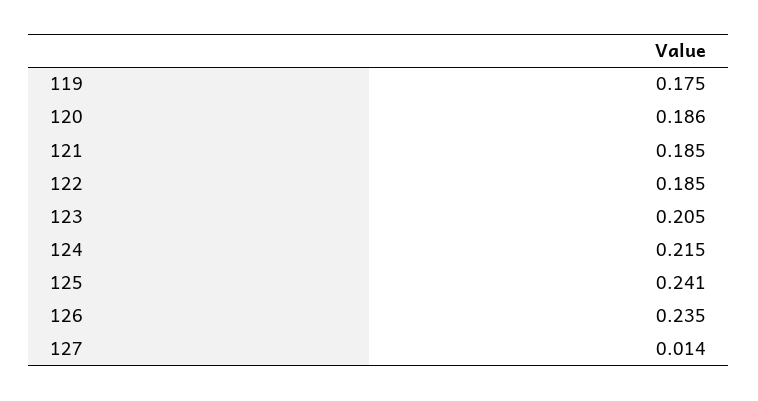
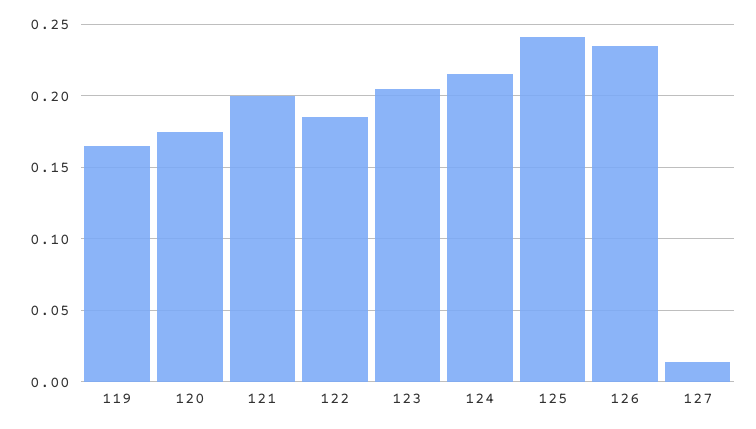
119: 0.175 -> 0.165
120: 0.186 -> 0.175
121: 0.185 -> 0.2

